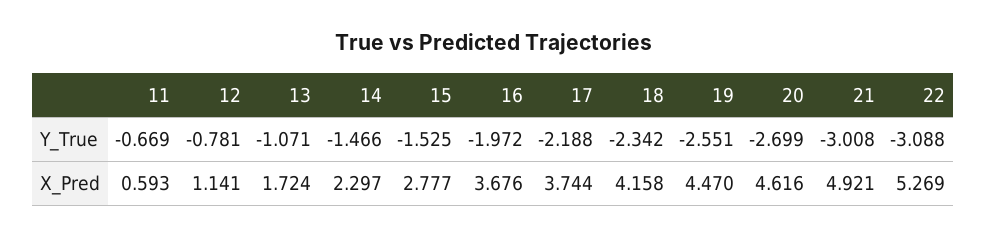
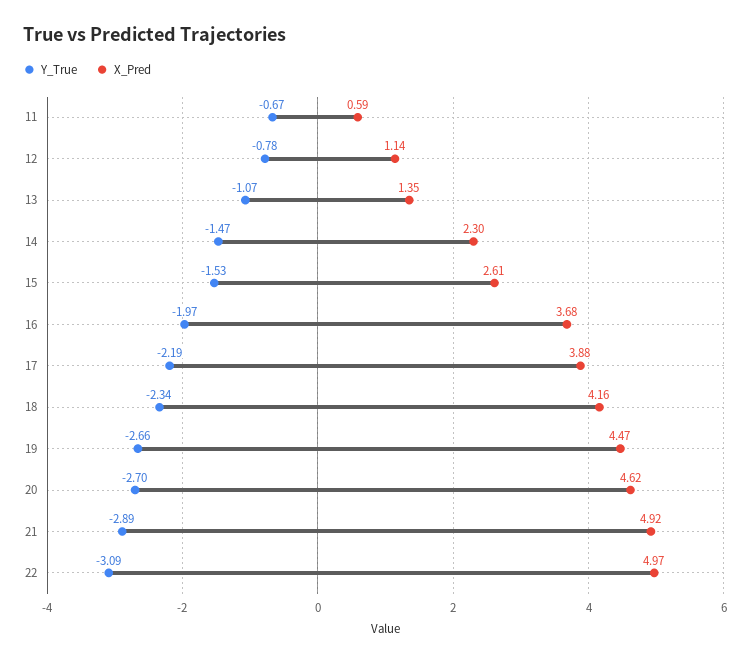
Y_True, 19: -2.551 -> -2.66
Y_True, 21: -3.008 -> -2.89
X_Pred, 13: 1.724 -> 1.35
X_Pred, 15: 2.777 -> 2.61
X_Pred, 17: 3.744 -> 3.88
X_Pred, 22: 5.269 -> 4.97

